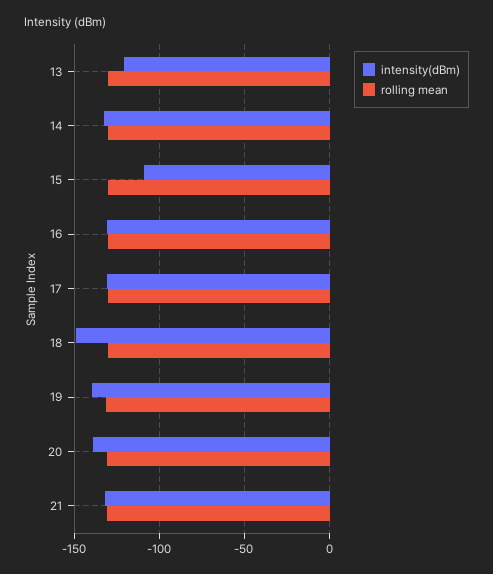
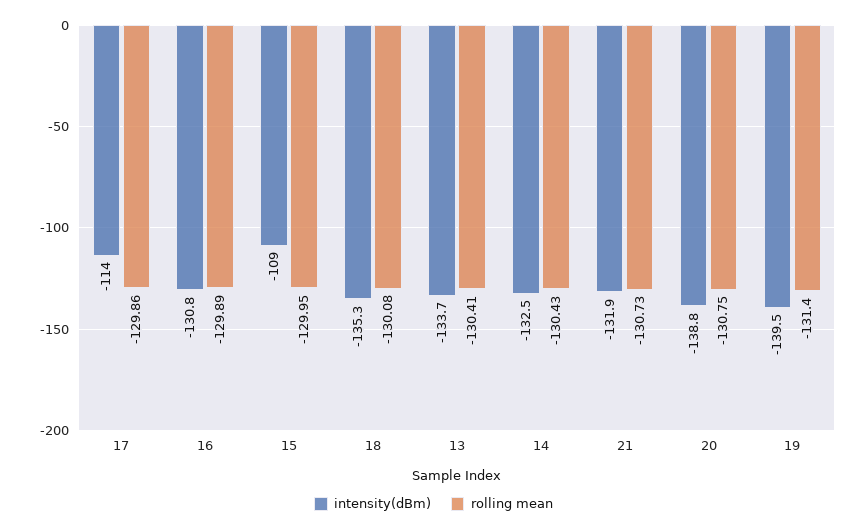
intensity(dBm), 13: -120 -> -133.7
intensity(dBm), 17: -130 -> -114
intensity(dBm), 18: -150 -> -135.3

